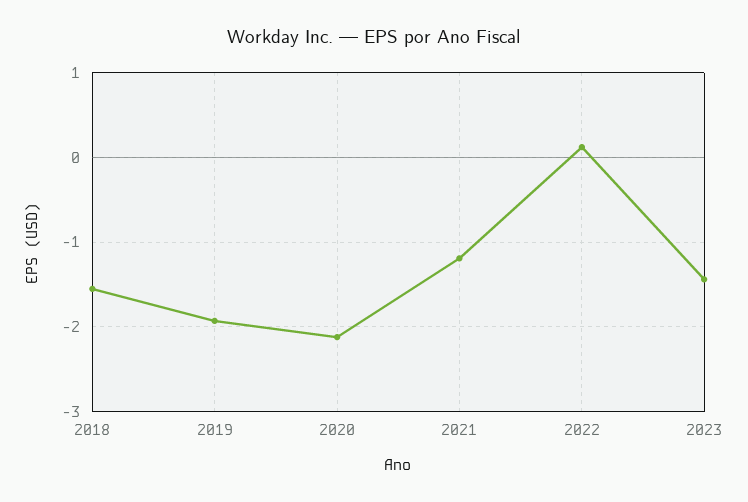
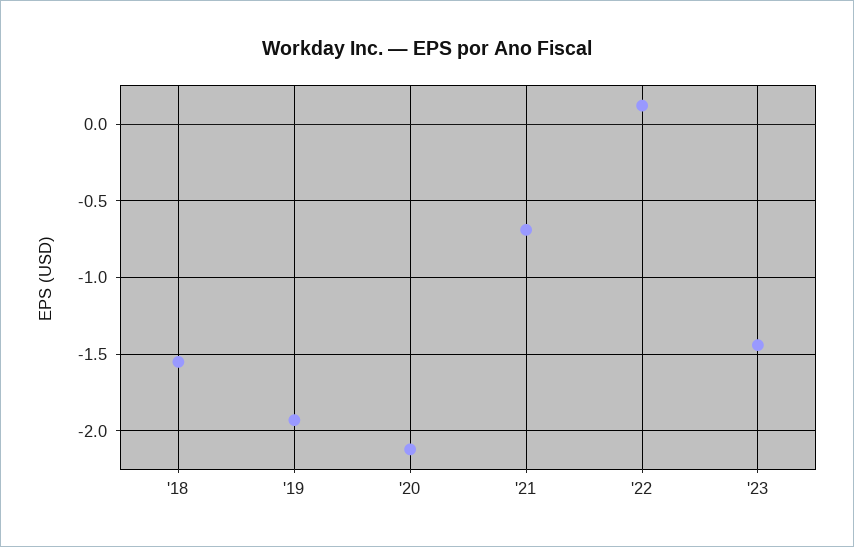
2021: -1.2 -> -0.7

